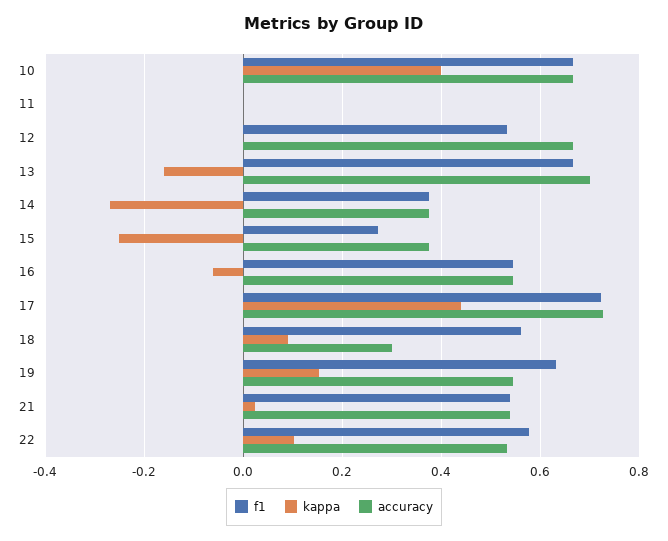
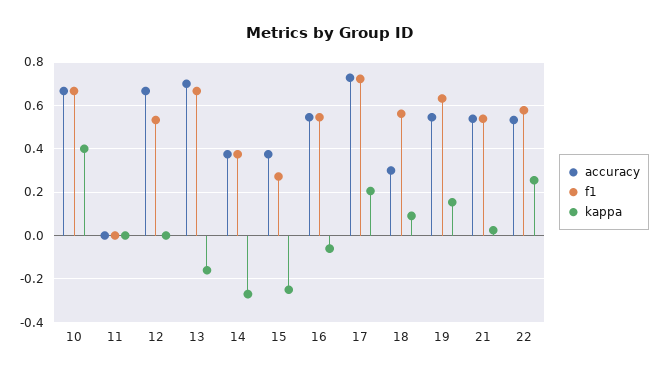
kappa, 17: 0.44 -> 0.2
kappa, 22: 0.1 -> 0.25

